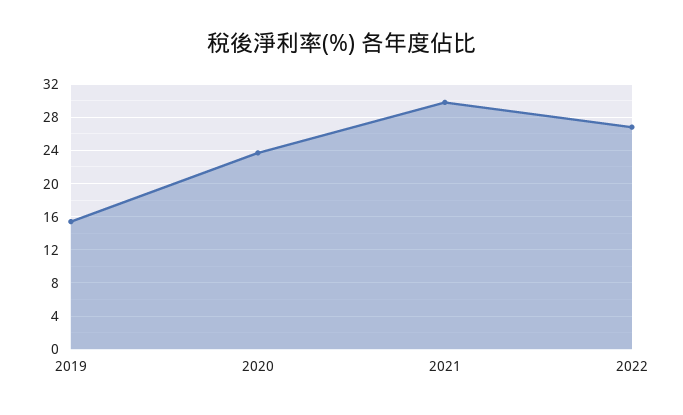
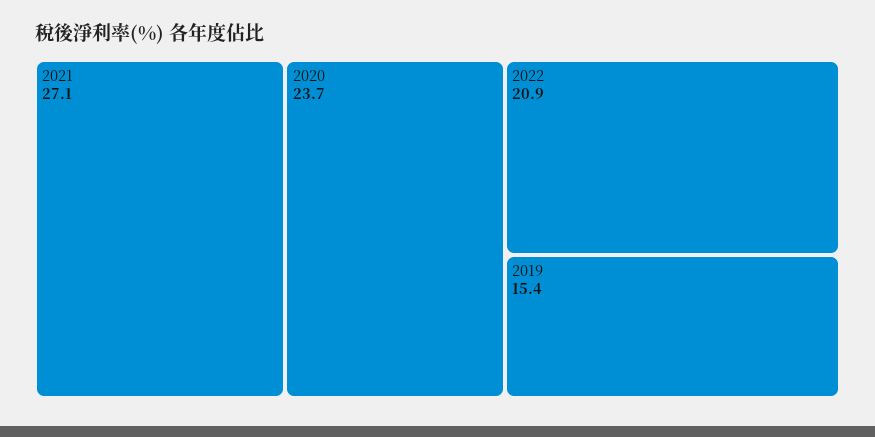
2021: 30 -> 27.1
2022: 27 -> 20.9

